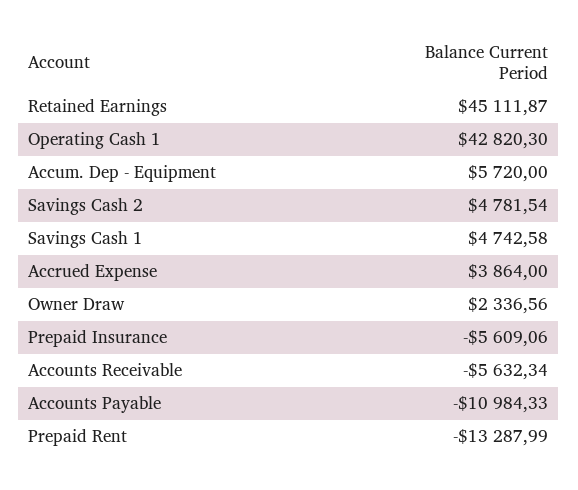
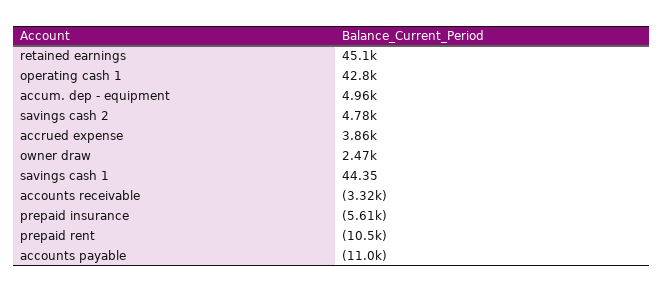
Accum. Dep - Equipment: 5720 -> 4960
Savings Cash 1: 4742.58 -> 44.35
Owner Draw: 2336.56 -> 2470
Accounts Receivable: -5632.34 -> -3320
Prepaid Rent: -13287.99 -> -10500

